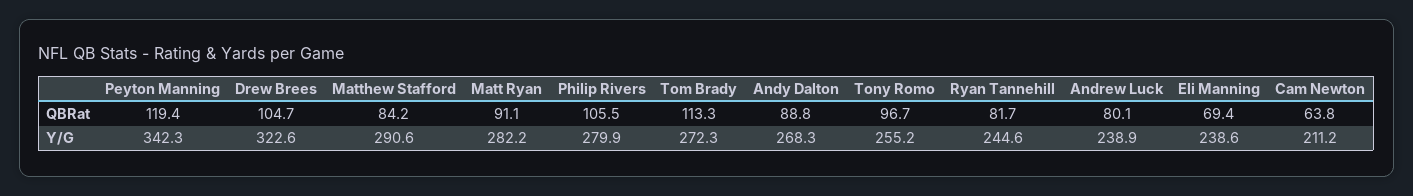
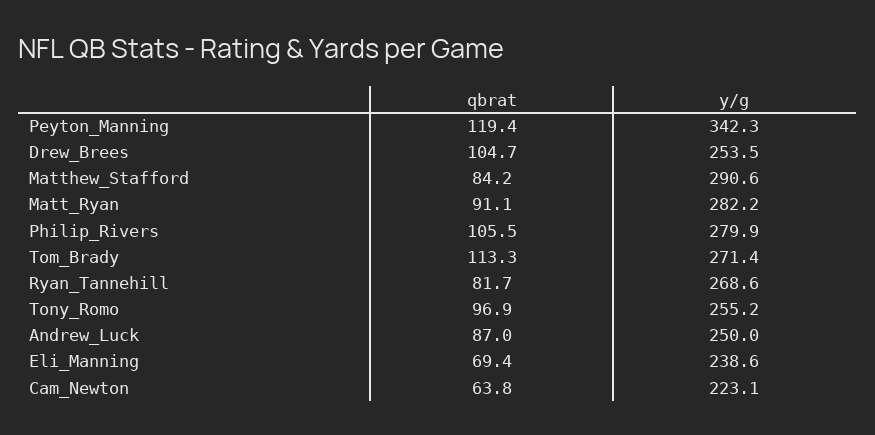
Andy Dalton, QBRat: 88.8 -> none
Tony Romo, QBRat: 96.7 -> 96.9
Andrew Luck, QBRat: 80.1 -> 87
Drew Brees, Y/G: 322.6 -> 253.5
Tom Brady, Y/G: 272.3 -> 271.4
Andy Dalton, Y/G: 268.3 -> none
Ryan Tannehill, Y/G: 244.6 -> 268.6
Andrew Luck, Y/G: 238.9 -> 250
Cam Newton, Y/G: 211.2 -> 223.1

